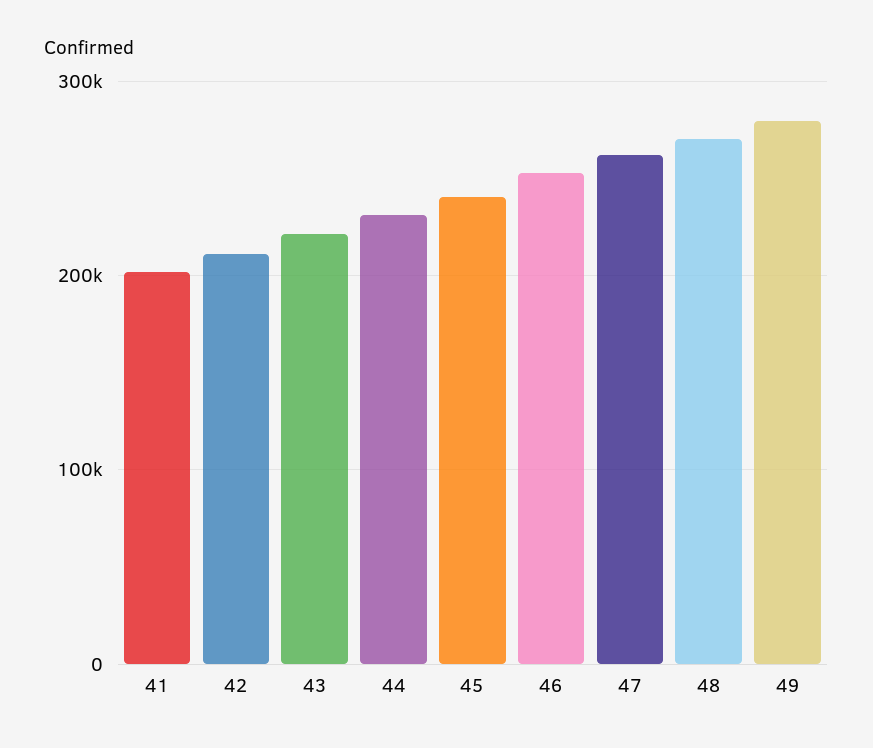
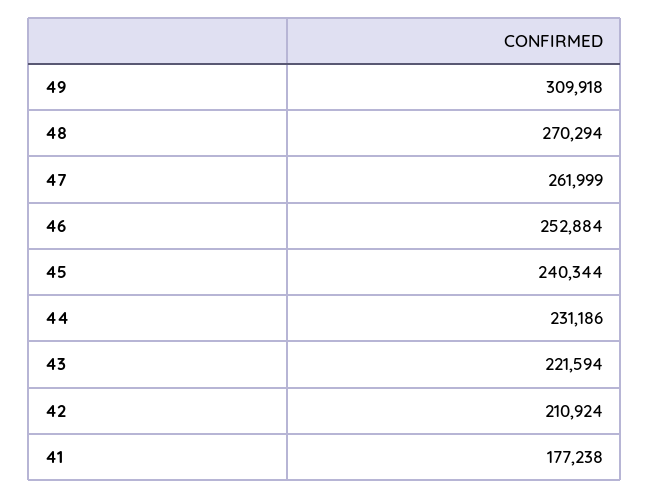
41: 200000 -> 177238
49: 280000 -> 309918

